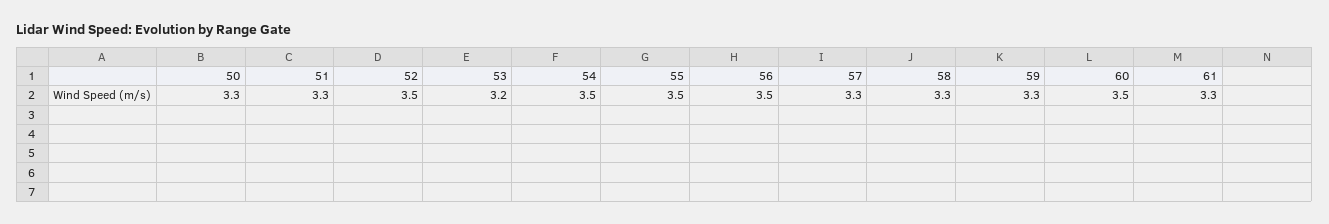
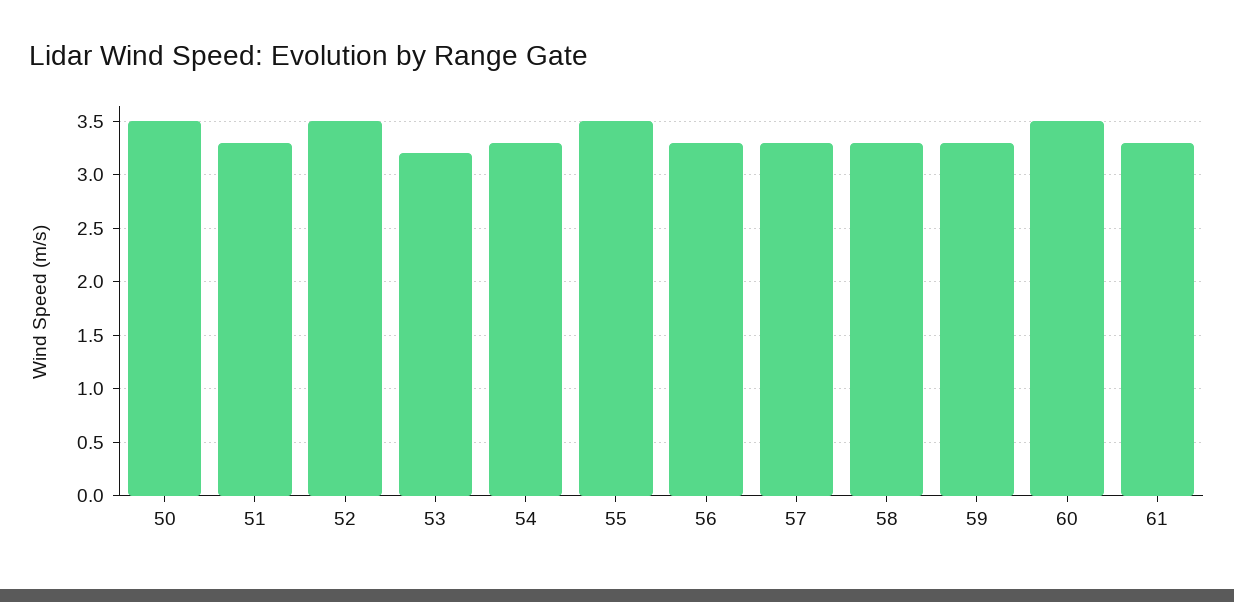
50: 3.3 -> 3.5
54: 3.5 -> 3.3
56: 3.5 -> 3.3

